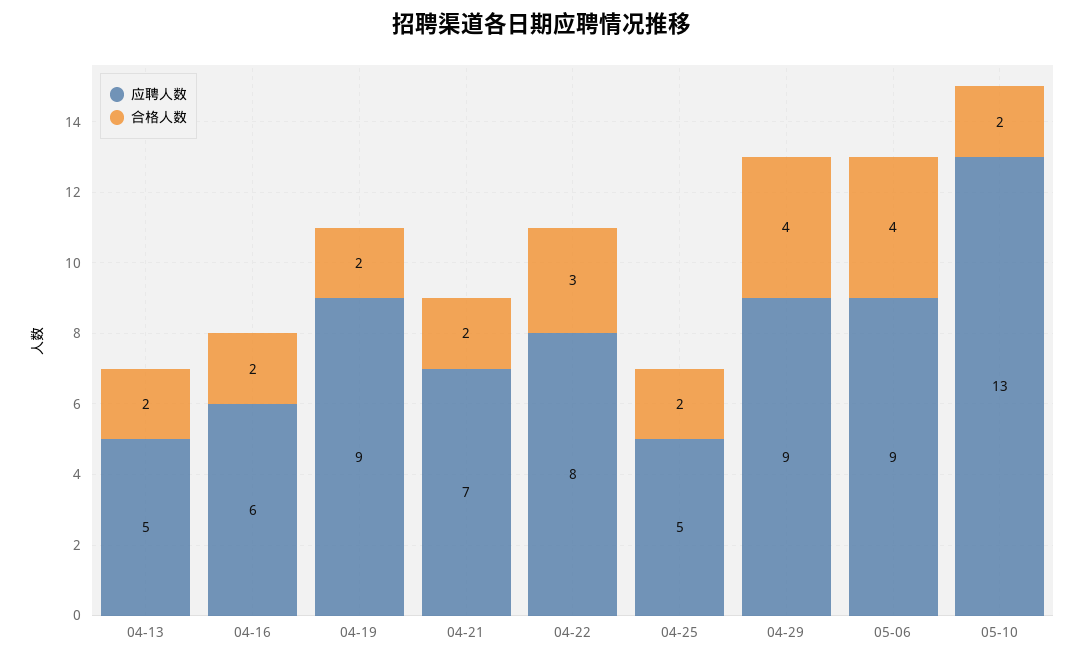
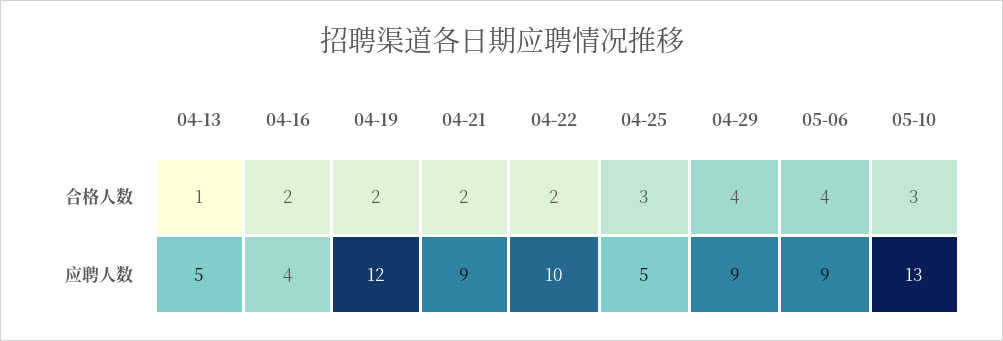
合格人数, 04-13: 2 -> 1
应聘人数, 04-16: 6 -> 4
应聘人数, 04-19: 9 -> 12
应聘人数, 04-21: 7 -> 9
应聘人数, 04-22: 8 -> 10
合格人数, 04-22: 3 -> 2
合格人数, 04-25: 2 -> 3
合格人数, 05-10: 2 -> 3

